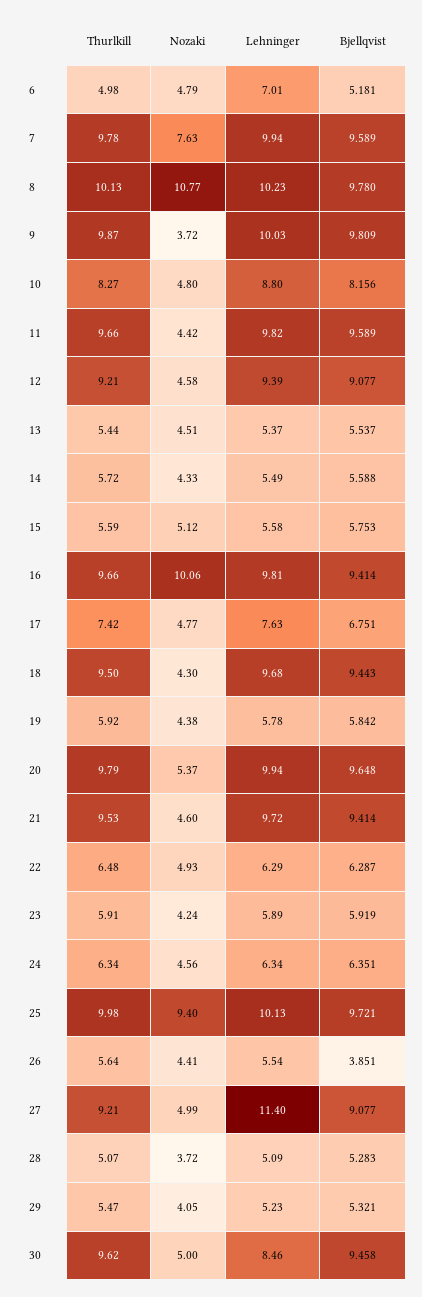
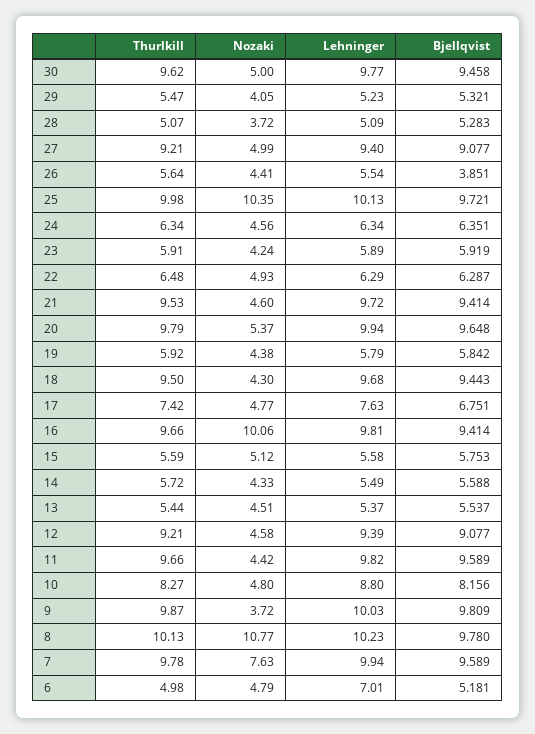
Lehninger, 19: 5.78 -> 5.79
Nozaki, 25: 9.4 -> 10.35
Lehninger, 27: 11.4 -> 9.4
Lehninger, 30: 8.46 -> 9.77

